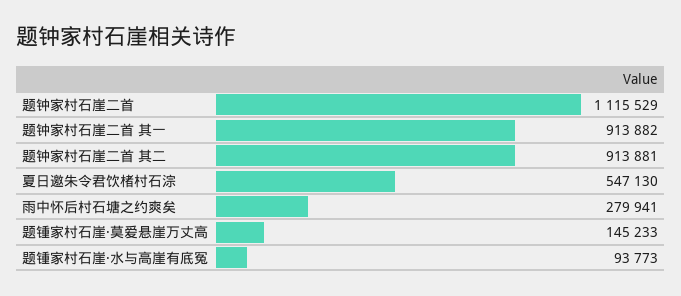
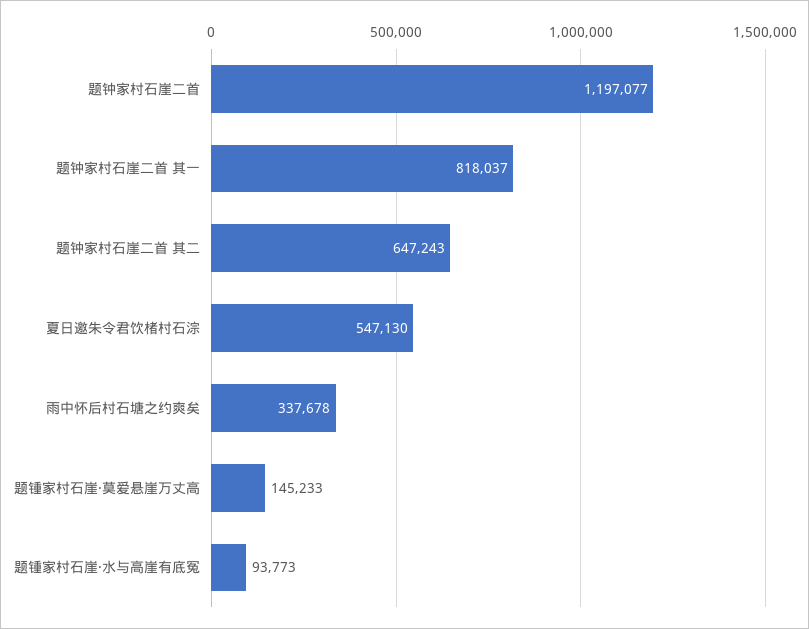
题钟家村石崖二首: 1115529 -> 1197077
题钟家村石崖二首 其一: 913882 -> 818037
题钟家村石崖二首 其二: 913881 -> 647243
雨中怀后村石塘之约爽矣: 279941 -> 337678

